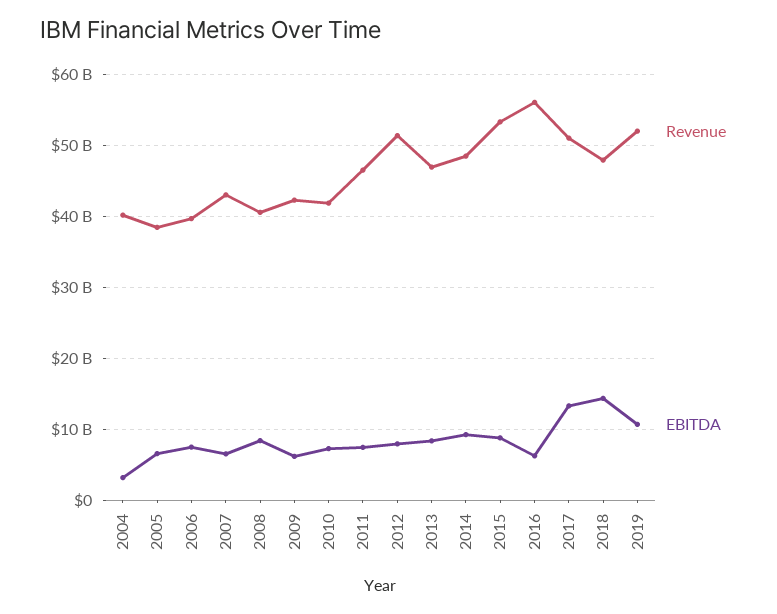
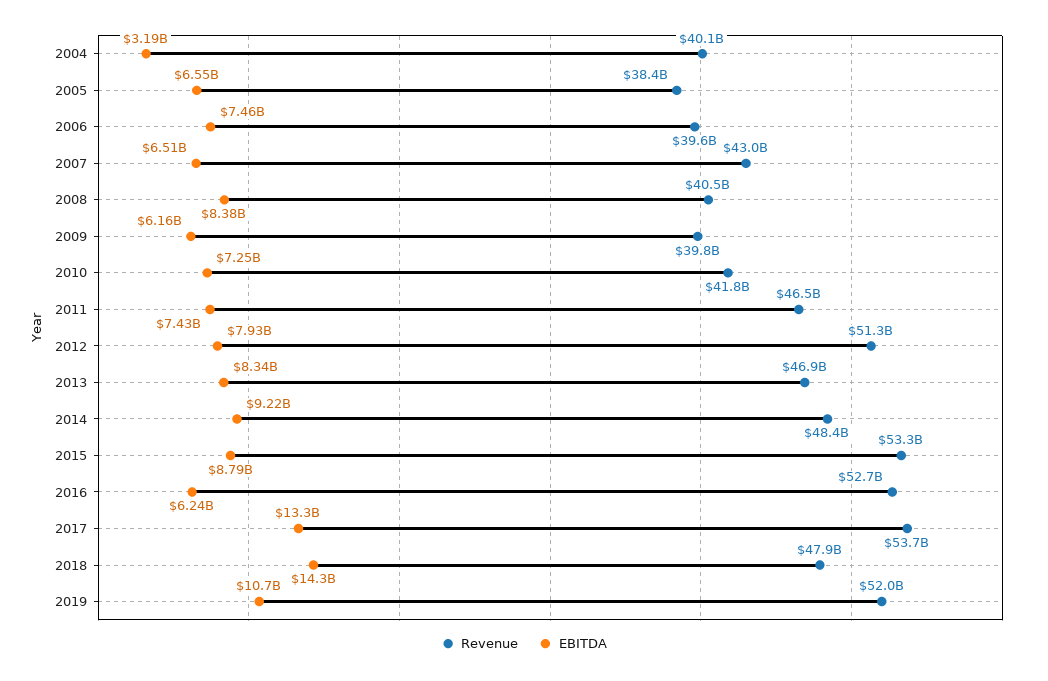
Revenue, 2009: 42000000000 -> 39800000000
Revenue, 2016: 56000000000 -> 52700000000
Revenue, 2017: 51000000000 -> 53700000000

